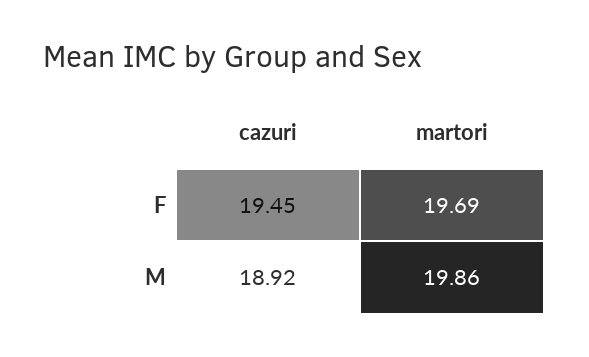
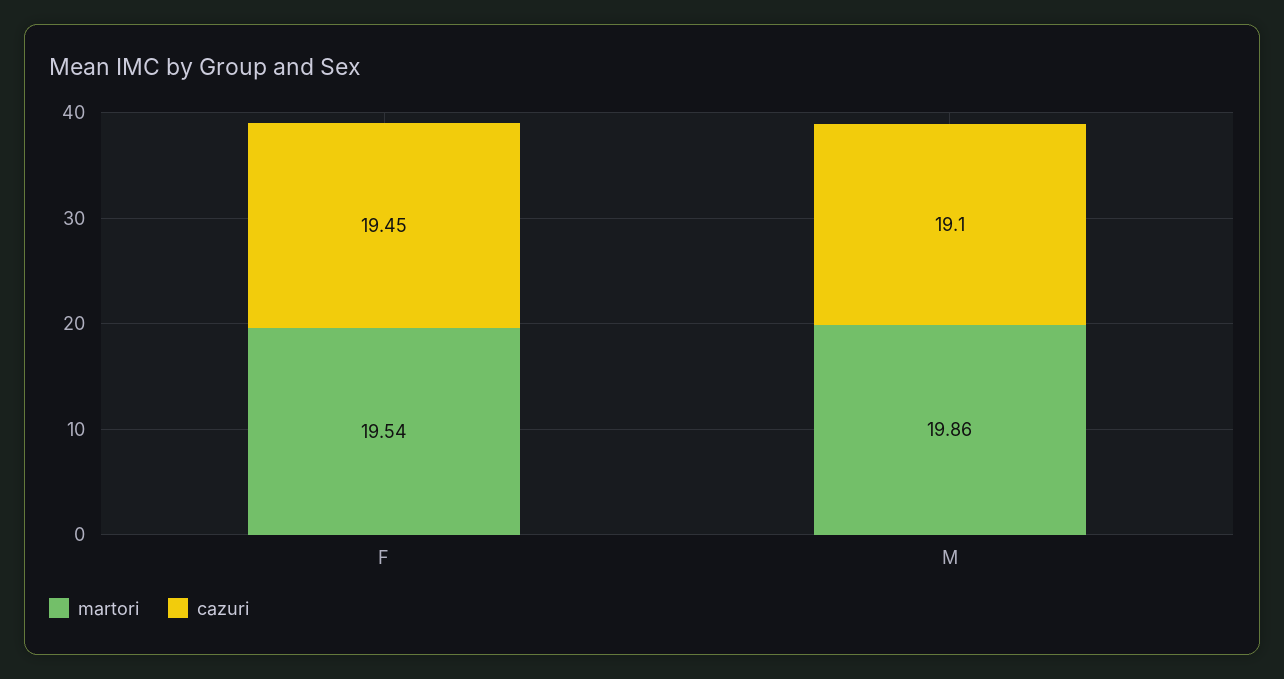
martori, F: 19.69 -> 19.54
cazuri, M: 18.92 -> 19.1

